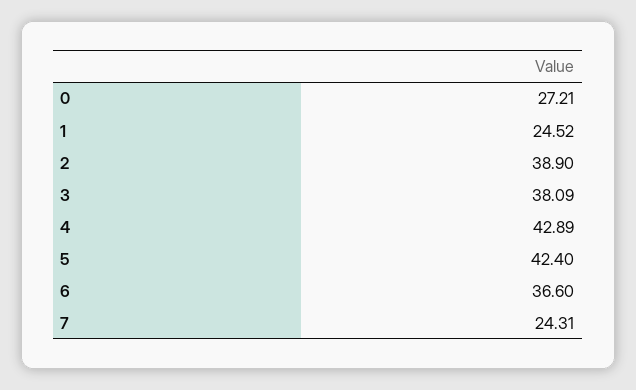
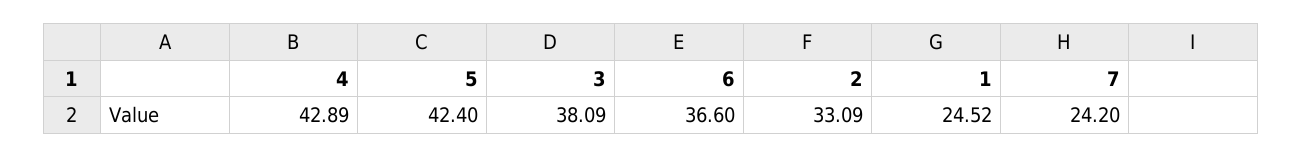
0: 27.21 -> none
2: 38.9 -> 33.09
7: 24.31 -> 24.2

